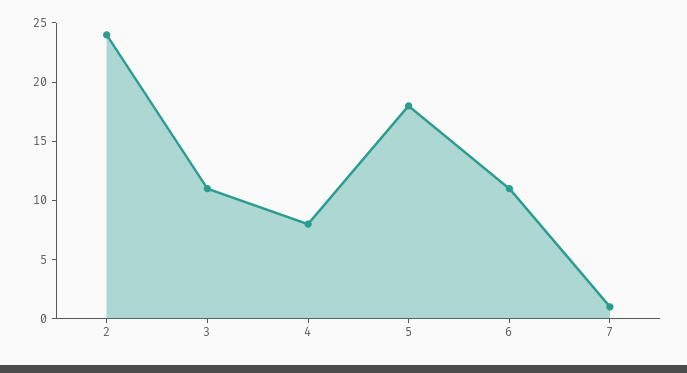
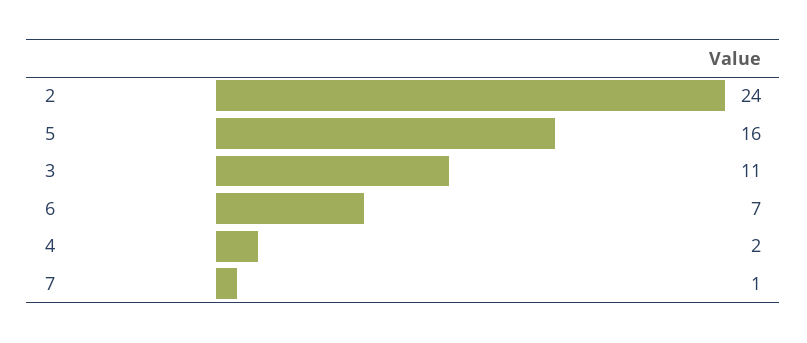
4: 8 -> 2
5: 18 -> 16
6: 11 -> 7

